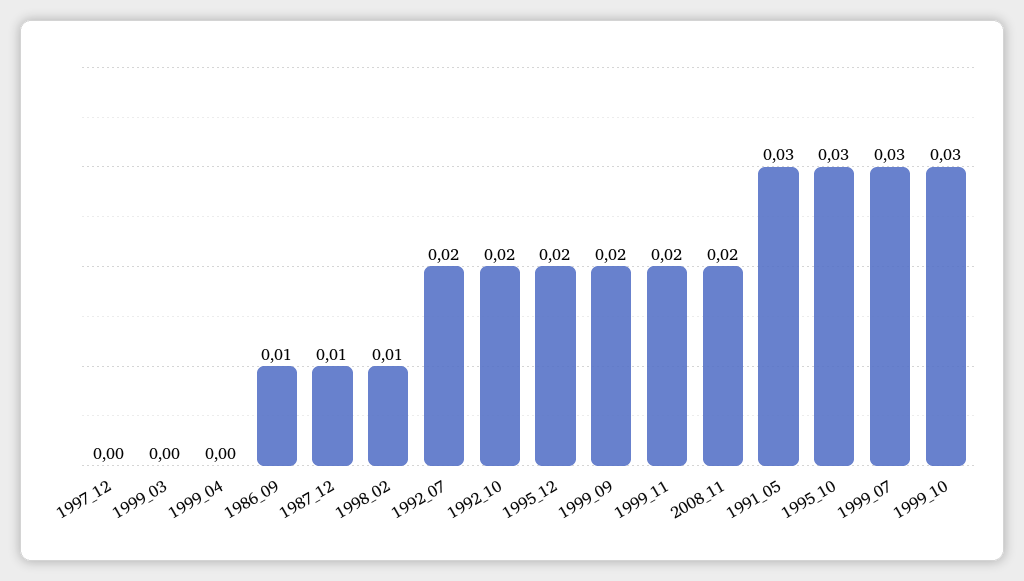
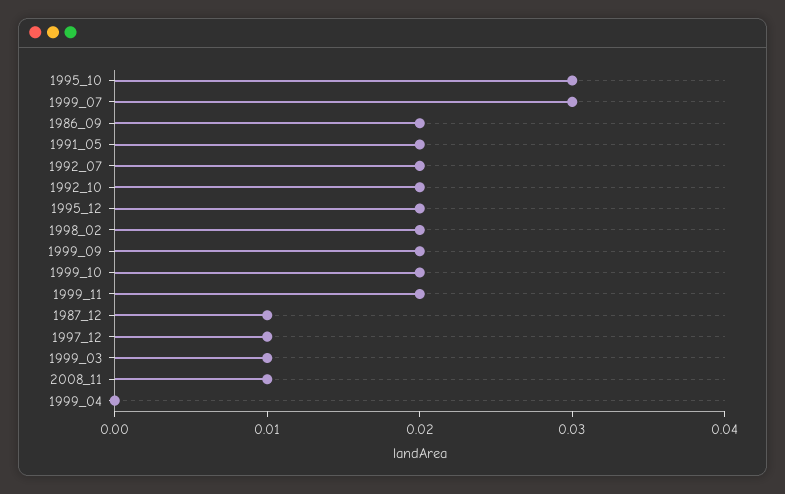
1997_12: 0 -> 0.01
1999_03: 0 -> 0.01
1986_09: 0.01 -> 0.02
1998_02: 0.01 -> 0.02
2008_11: 0.02 -> 0.01
1991_05: 0.03 -> 0.02
1999_10: 0.03 -> 0.02

